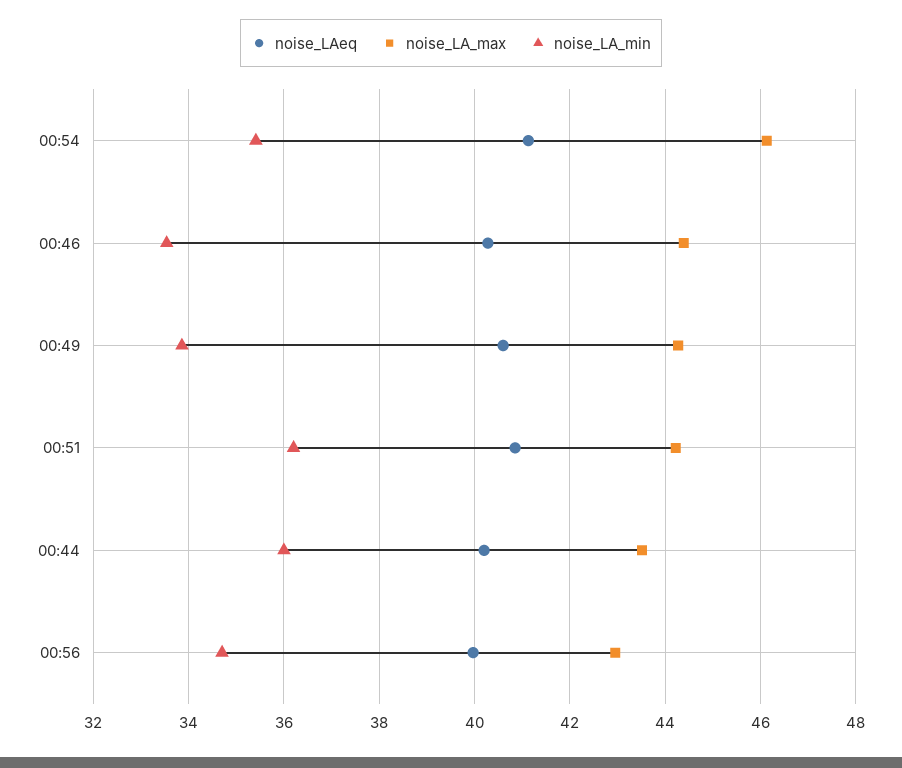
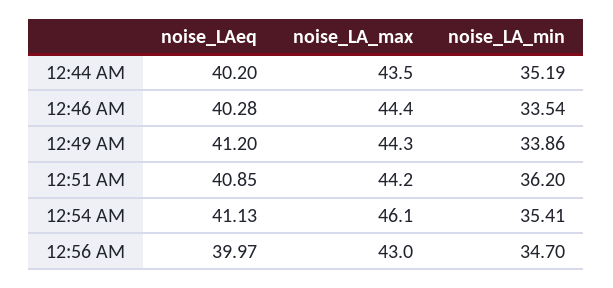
noise_LAeq, 00:49: 40.6 -> 41.2
noise_LA_min, 00:44: 36 -> 35.19

